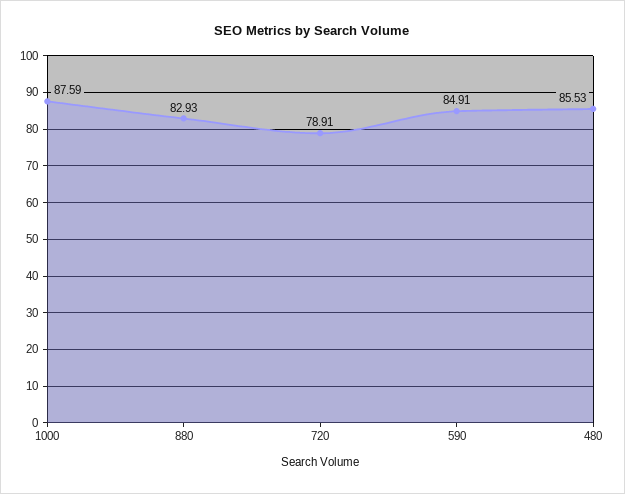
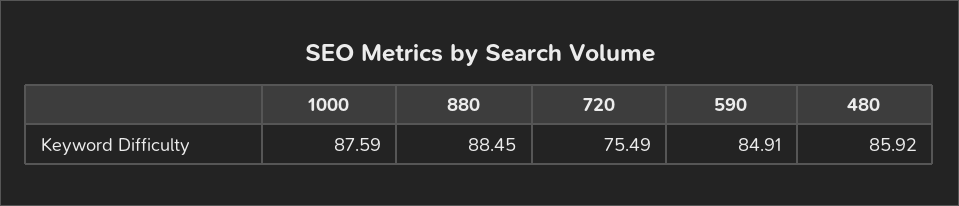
880: 82.93 -> 88.45
720: 78.91 -> 75.49
480: 85.53 -> 85.92

